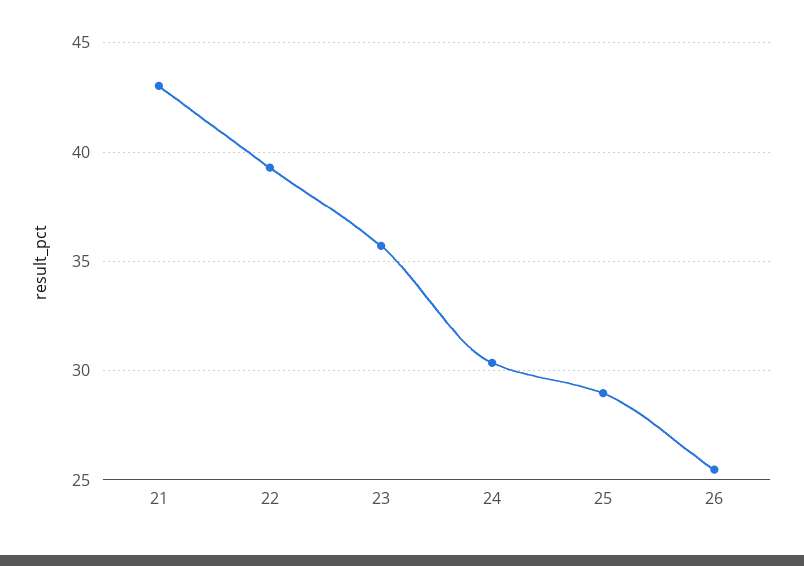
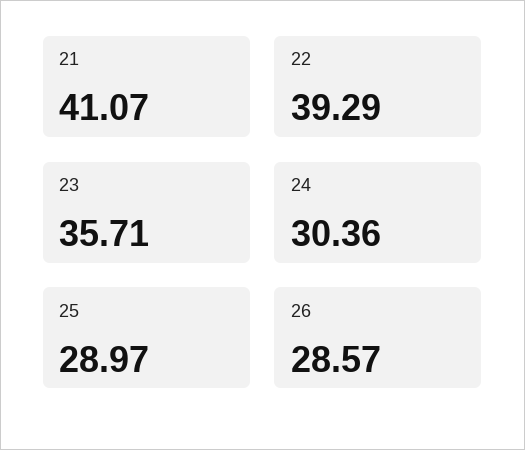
21: 43 -> 41.07
26: 25.5 -> 28.57

